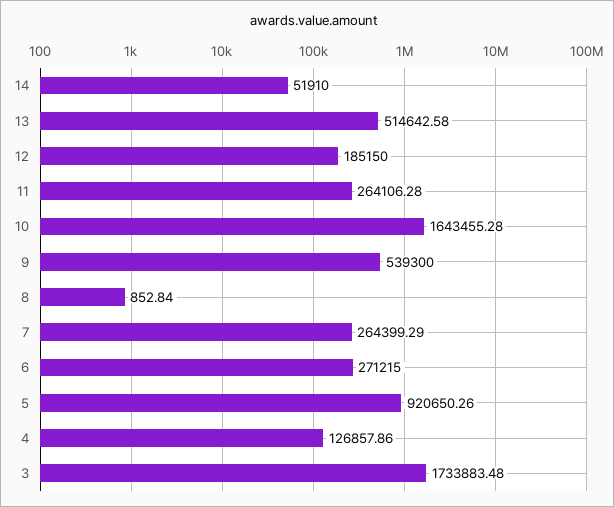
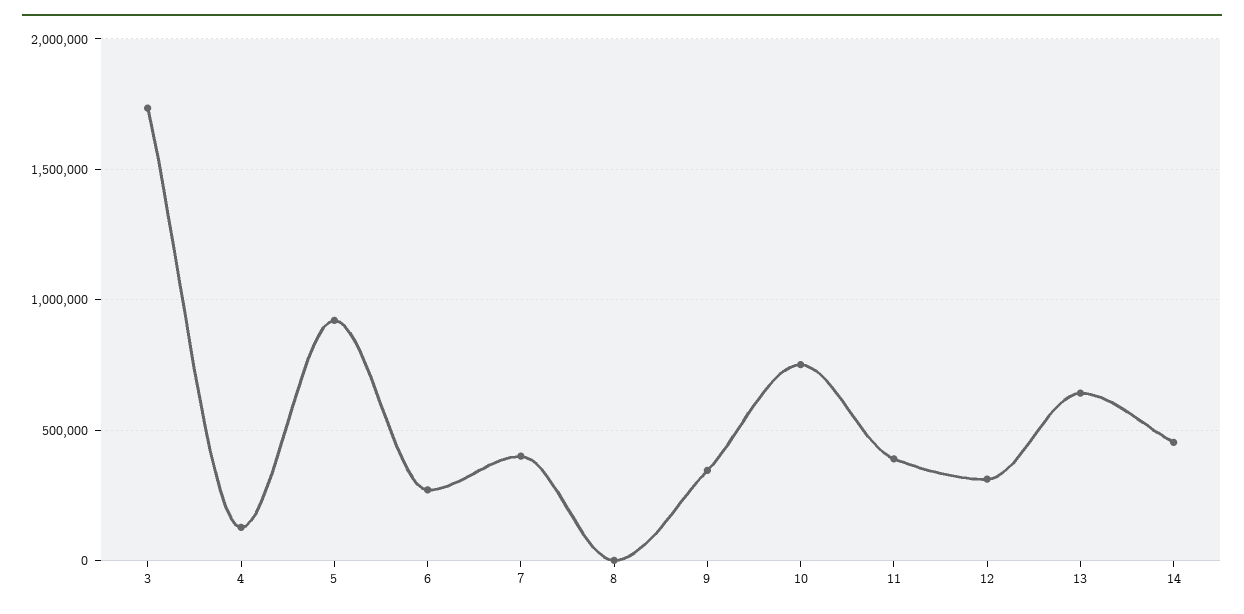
14: 51910 -> 450000
13: 514642.58 -> 650000
12: 185150 -> 300000
11: 264106.28 -> 400000
10: 1643455.28 -> 750000
9: 539300 -> 350000
7: 264399.29 -> 400000

